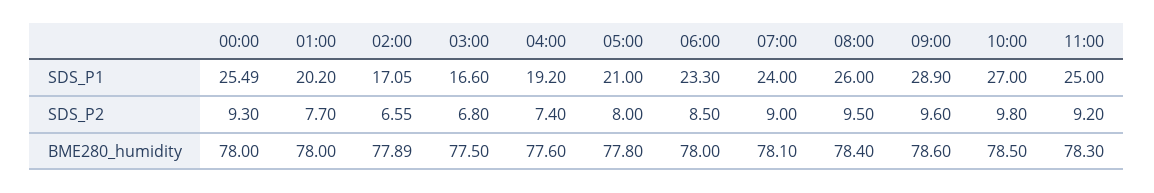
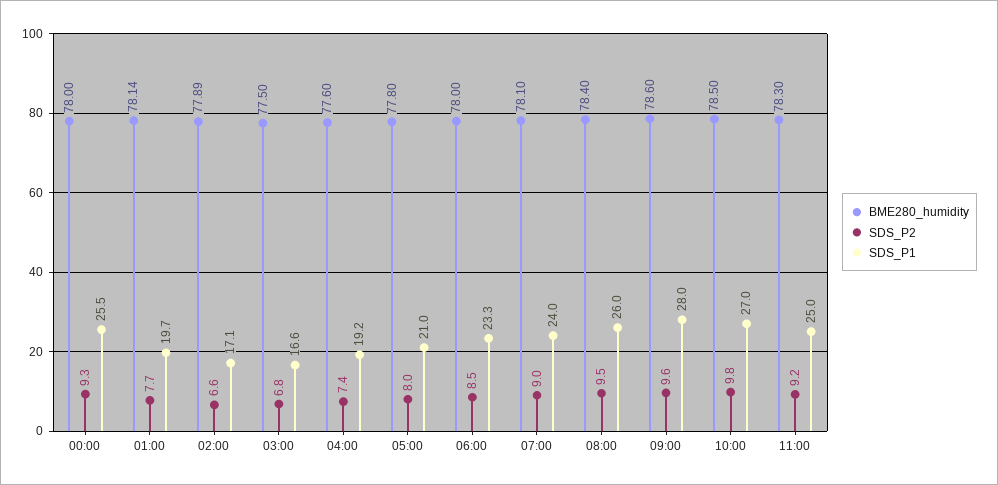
SDS_P1, 01:00: 20.2 -> 19.7
SDS_P1, 09:00: 28.9 -> 28
BME280_humidity, 01:00: 78 -> 78.14

